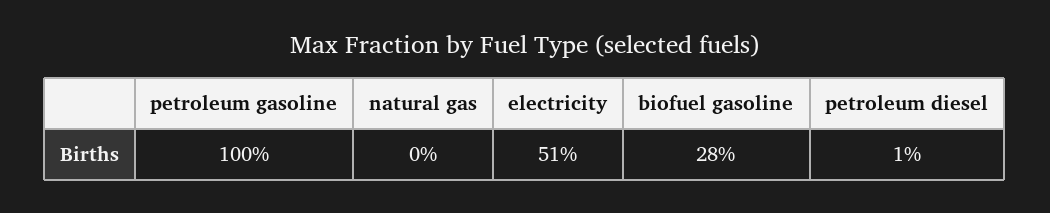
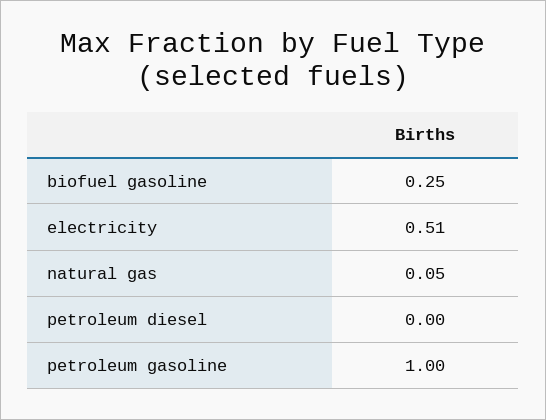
natural gas: 0 -> 0.05
biofuel gasoline: 0.28 -> 0.25
petroleum diesel: 0.01 -> 0

